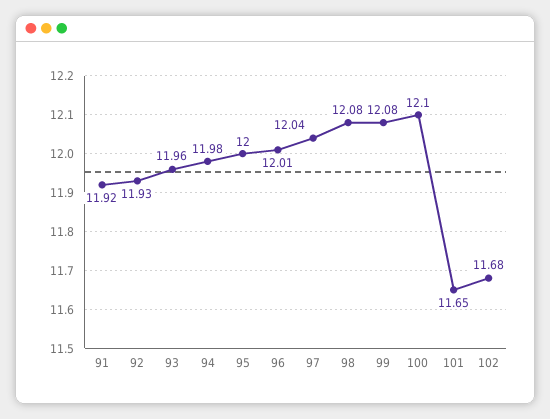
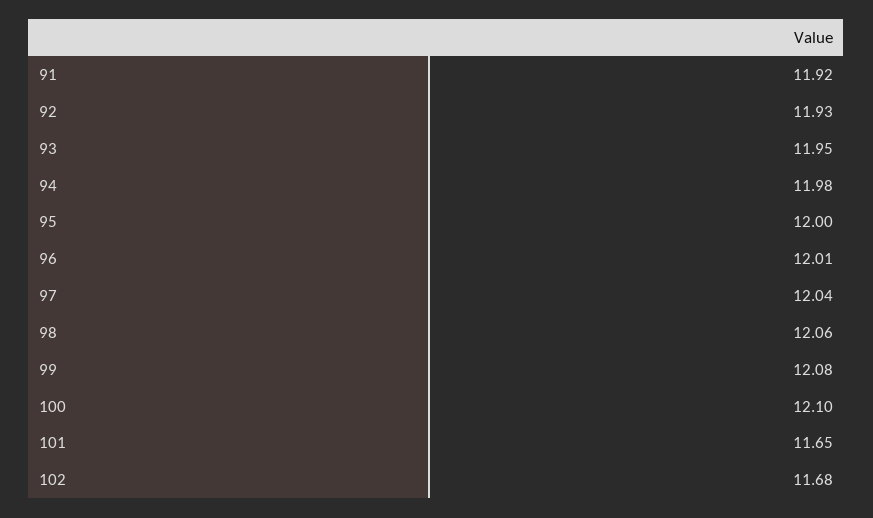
93: 11.96 -> 11.95
98: 12.08 -> 12.06

